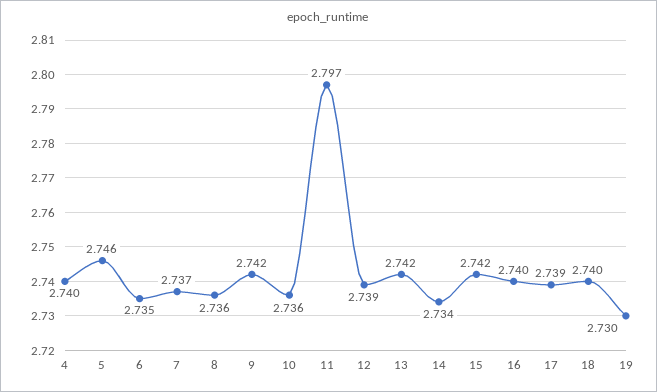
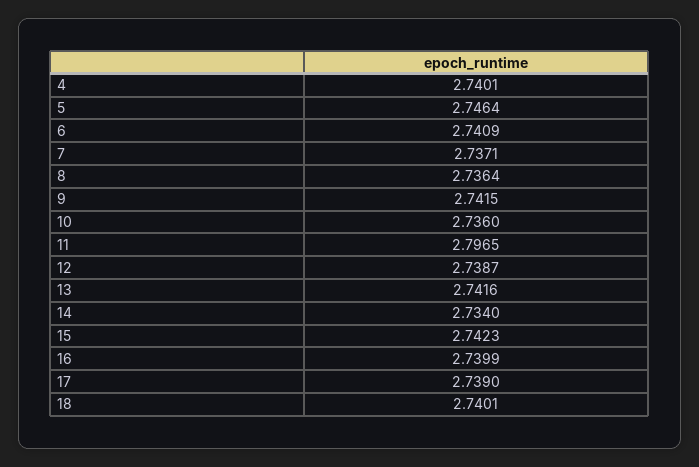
6: 2.735 -> 2.7409
19: 2.73 -> none

